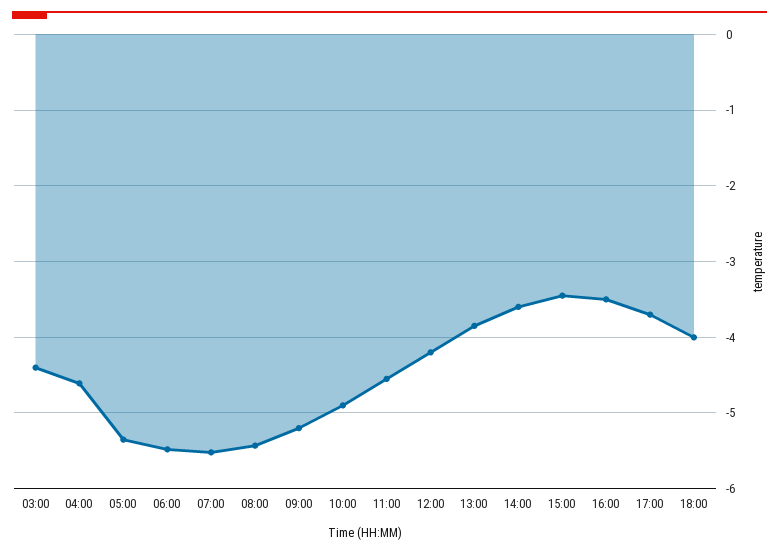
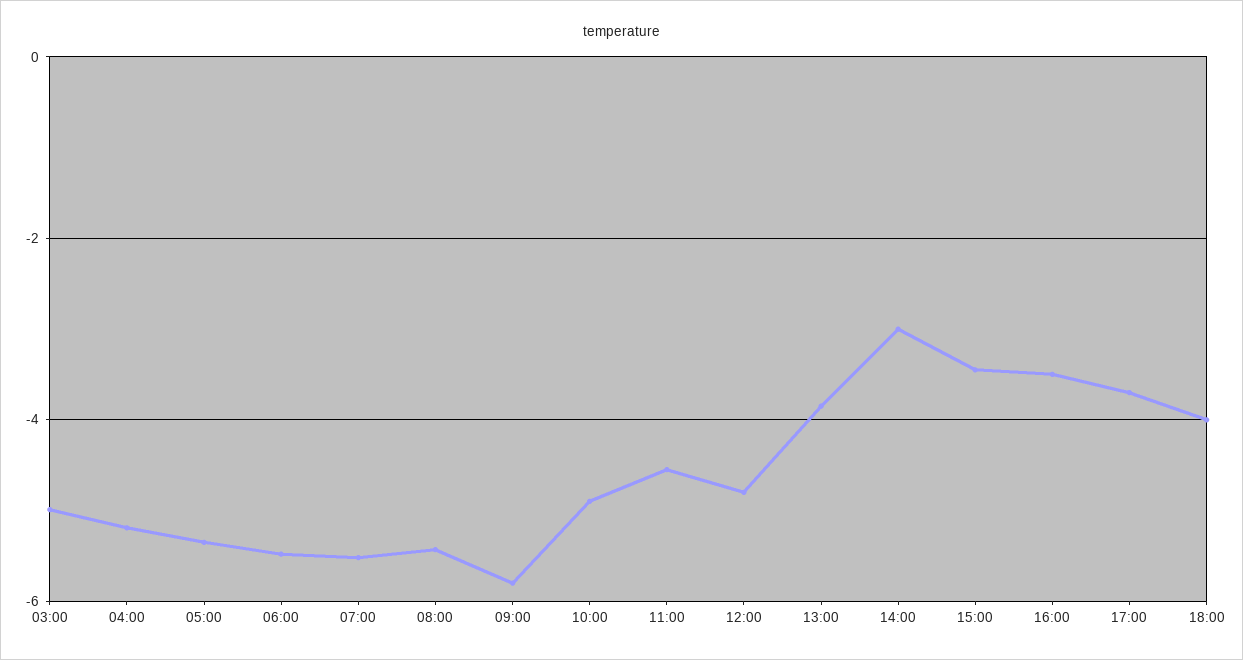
03:00: -4.4 -> -5
04:00: -4.6 -> -5.2
09:00: -5.2 -> -5.8
12:00: -4.2 -> -4.8
14:00: -3.6 -> -3

